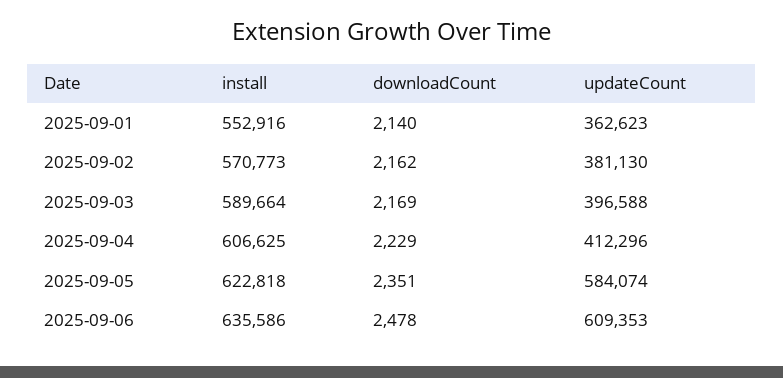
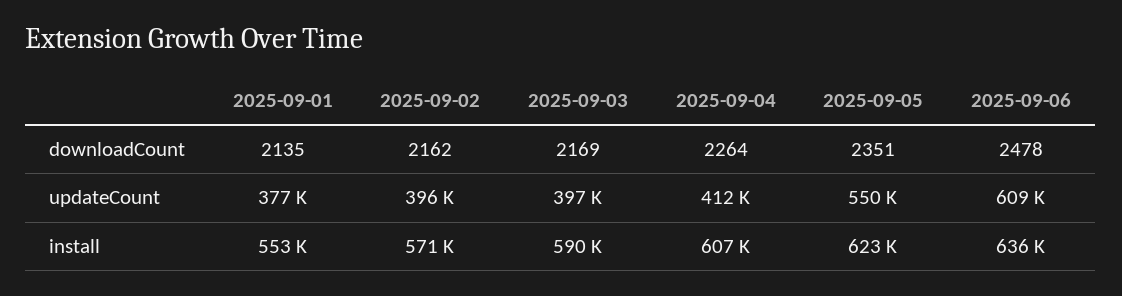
downloadCount, 2025-09-01: 2140 -> 2135
updateCount, 2025-09-01: 362623 -> 377000
updateCount, 2025-09-02: 381130 -> 396000
downloadCount, 2025-09-04: 2229 -> 2264
updateCount, 2025-09-05: 584074 -> 550000

